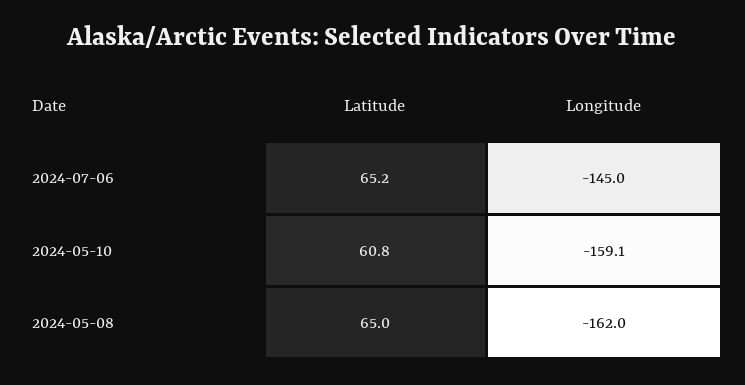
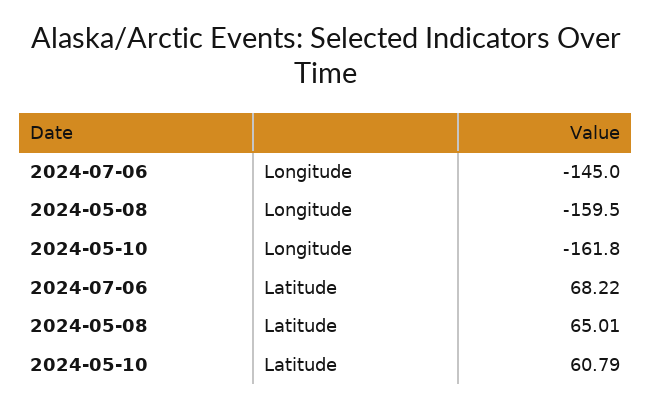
Latitude, 2024-07-06: 65.2 -> 68.22
Longitude, 2024-05-10: -159.1 -> -161.8
Longitude, 2024-05-08: -162 -> -159.5

